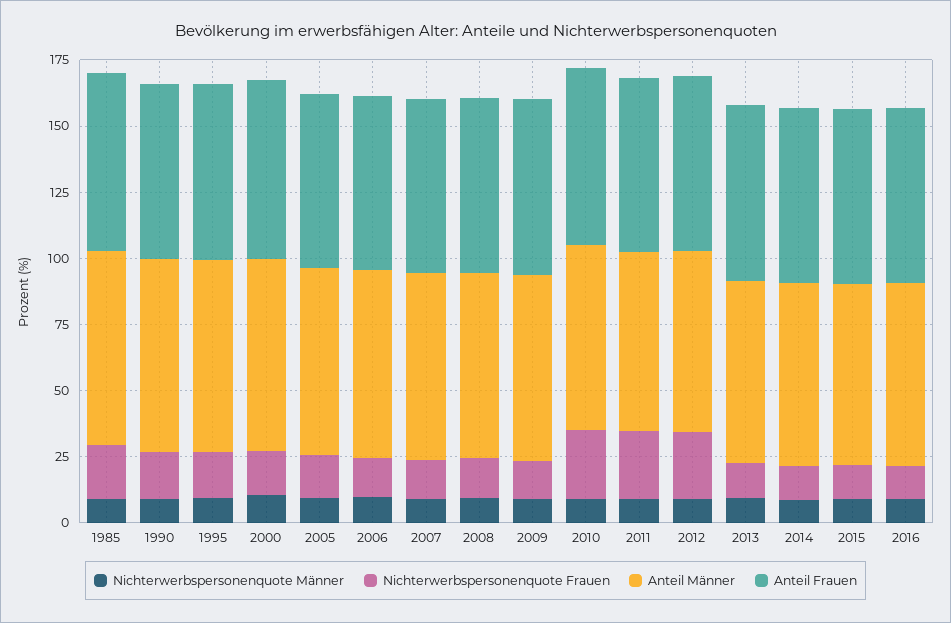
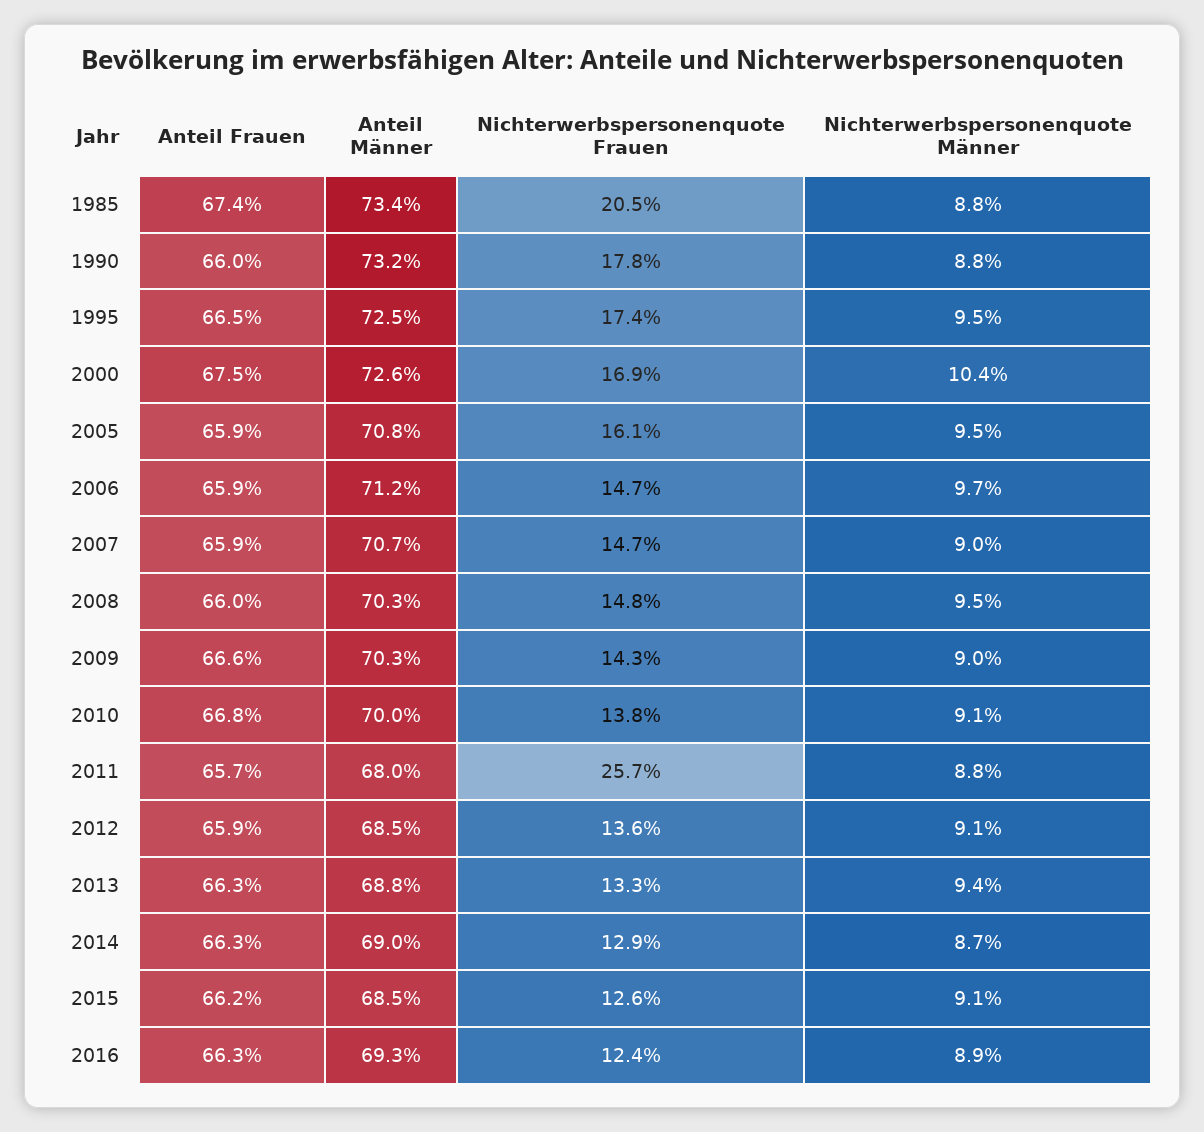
Nichterwerbspersonenquote Frauen, 2010: 25 -> 13.8
Nichterwerbspersonenquote Frauen, 2012: 25 -> 13.6

